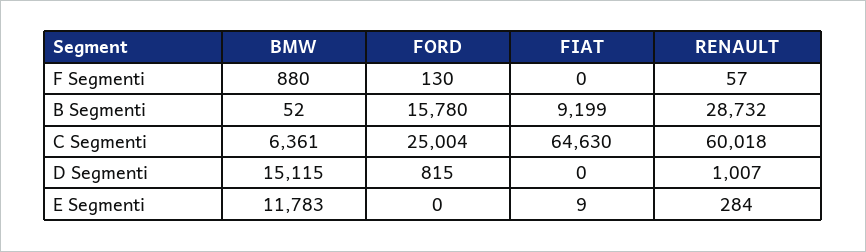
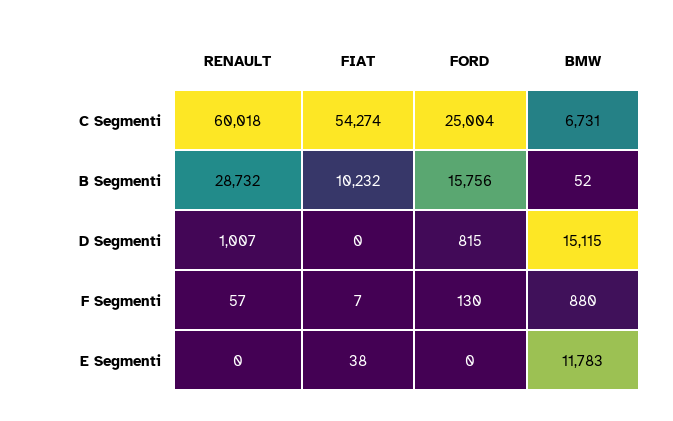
FIAT, F Segmenti: 0 -> 7
FORD, B Segmenti: 15780 -> 15756
FIAT, B Segmenti: 9199 -> 10232
BMW, C Segmenti: 6361 -> 6731
FIAT, C Segmenti: 64630 -> 54274
FIAT, E Segmenti: 9 -> 38
RENAULT, E Segmenti: 284 -> 0

